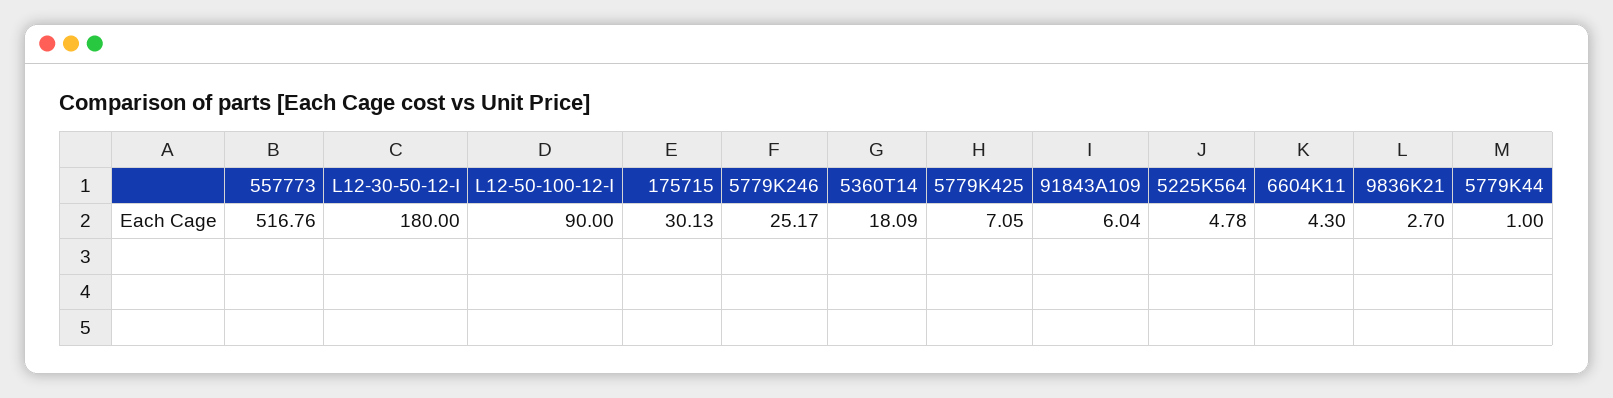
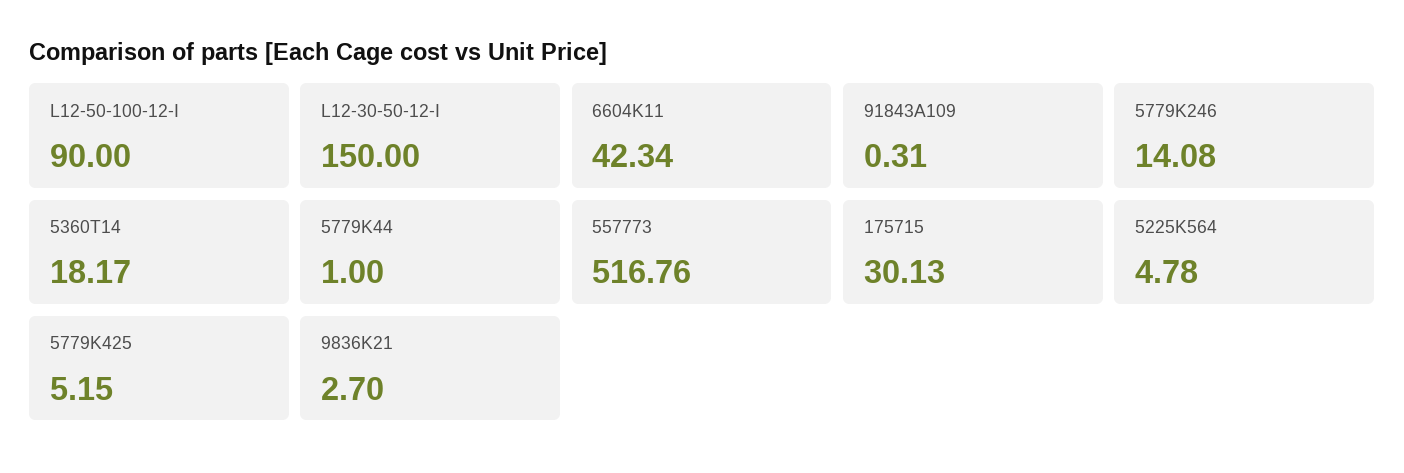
L12-30-50-12-I: 180 -> 150
5779K246: 25.17 -> 14.08
5360T14: 18.09 -> 18.17
5779K425: 7.05 -> 5.15
91843A109: 6.04 -> 0.31
6604K11: 4.3 -> 42.34

